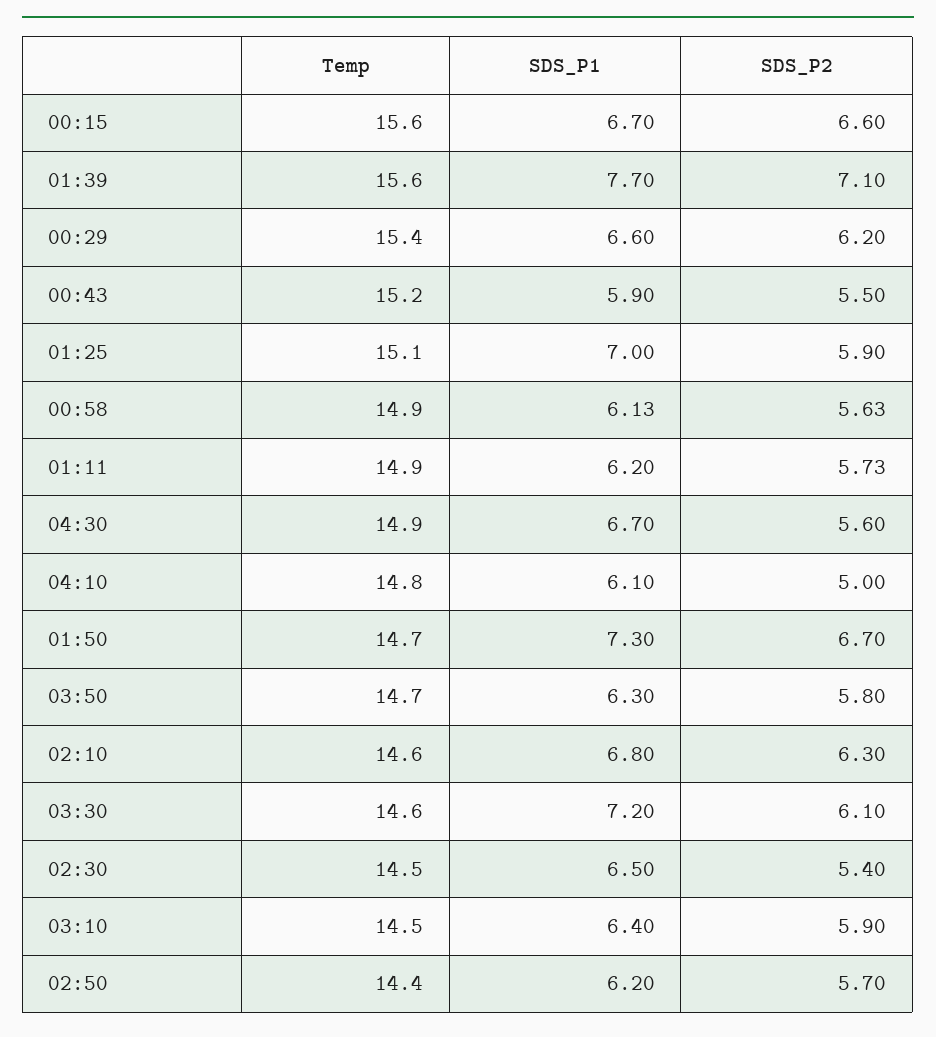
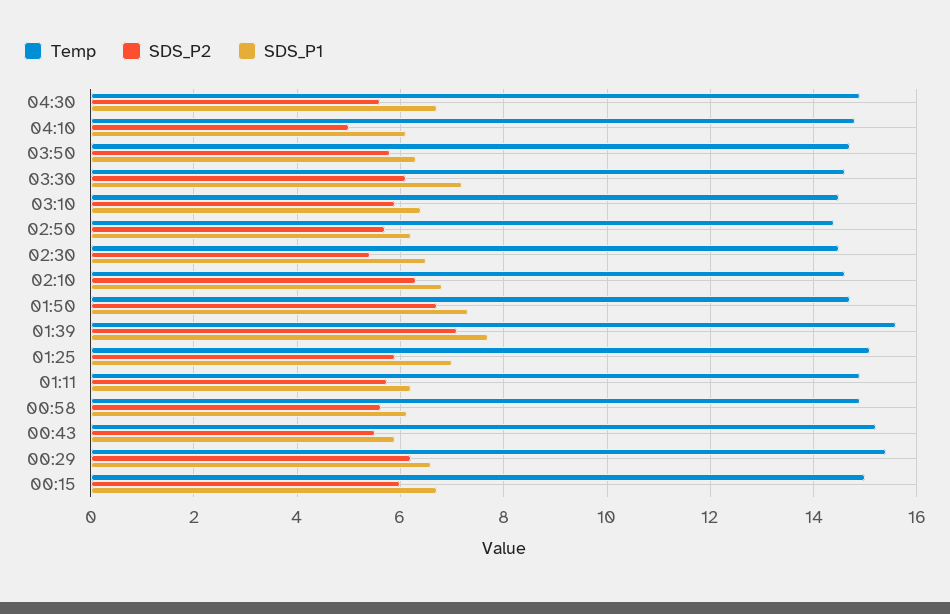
Temp, 00:15: 15.6 -> 15
SDS_P2, 00:15: 6.6 -> 6

